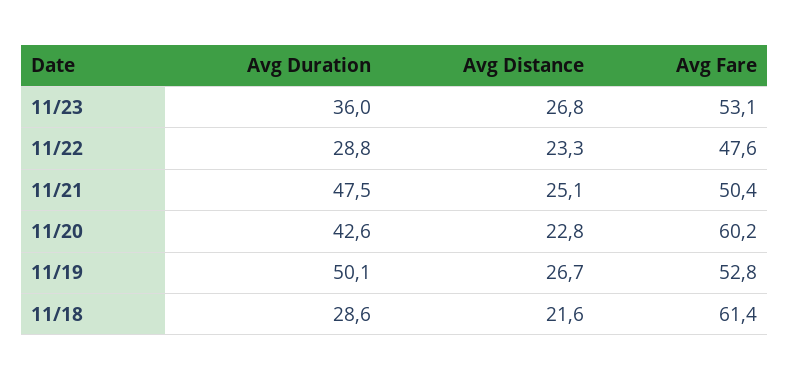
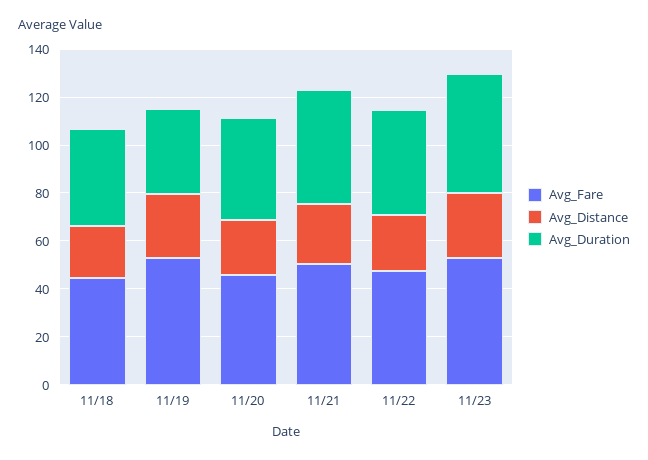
Avg Duration, 11/23: 36 -> 50
Avg Duration, 11/22: 28.8 -> 45
Avg Fare, 11/20: 60.2 -> 45
Avg Duration, 11/19: 50.1 -> 35
Avg Duration, 11/18: 28.6 -> 40
Avg Fare, 11/18: 61.4 -> 45

